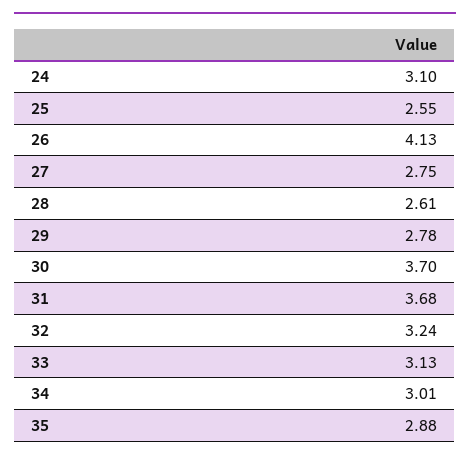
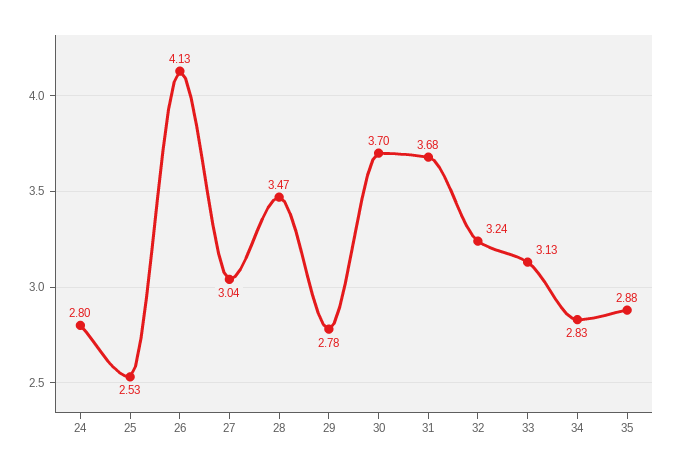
24: 3.1 -> 2.8
25: 2.55 -> 2.53
27: 2.75 -> 3.04
28: 2.61 -> 3.47
34: 3.01 -> 2.83

